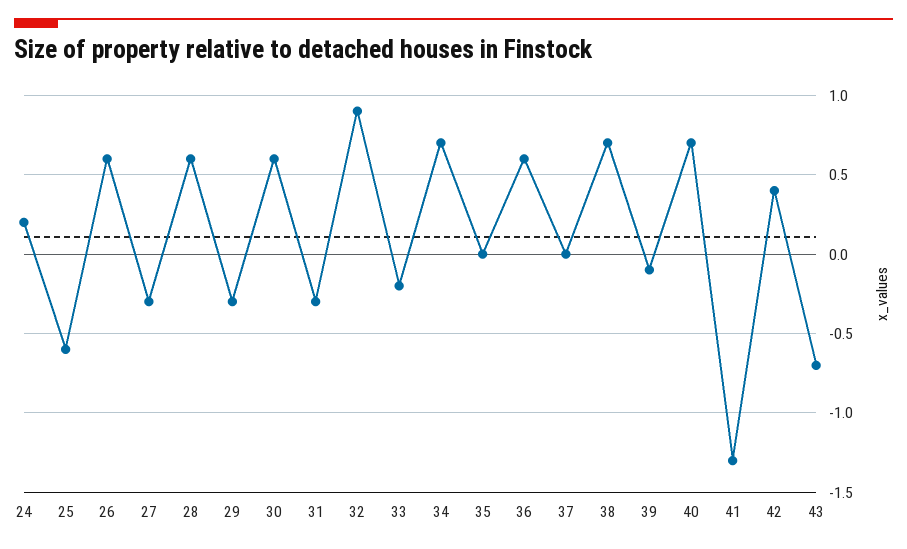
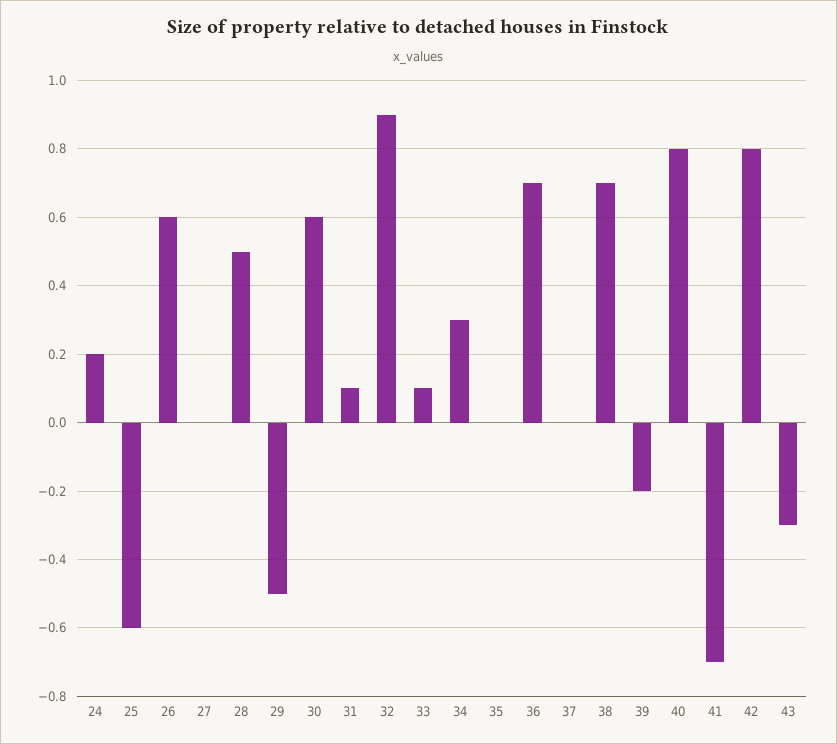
27: -0.3 -> 0
28: 0.6 -> 0.5
29: -0.3 -> -0.5
31: -0.3 -> 0.1
33: -0.2 -> 0.1
34: 0.7 -> 0.3
36: 0.6 -> 0.7
39: -0.1 -> -0.2
40: 0.7 -> 0.8
41: -1.3 -> -0.7
42: 0.4 -> 0.8
43: -0.7 -> -0.3

